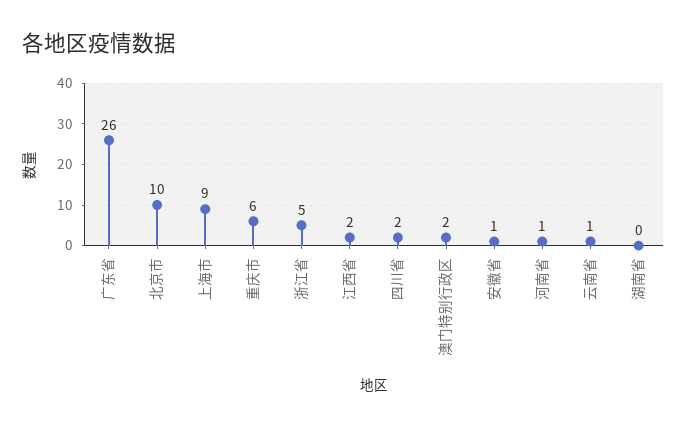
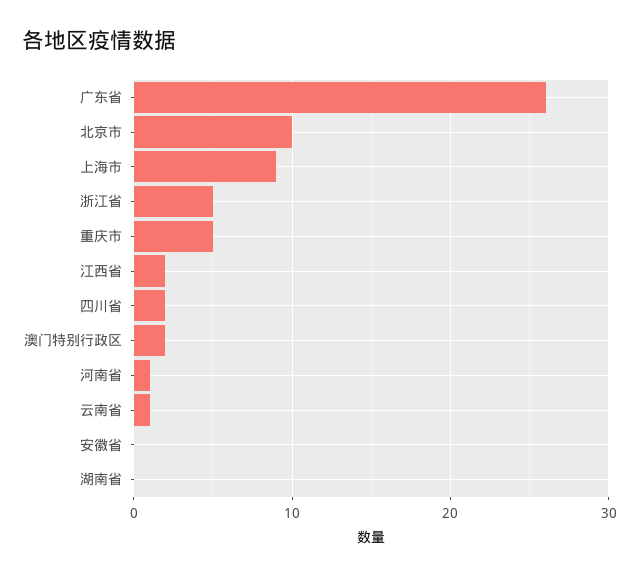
重庆市: 6 -> 5
安徽省: 1 -> 0

